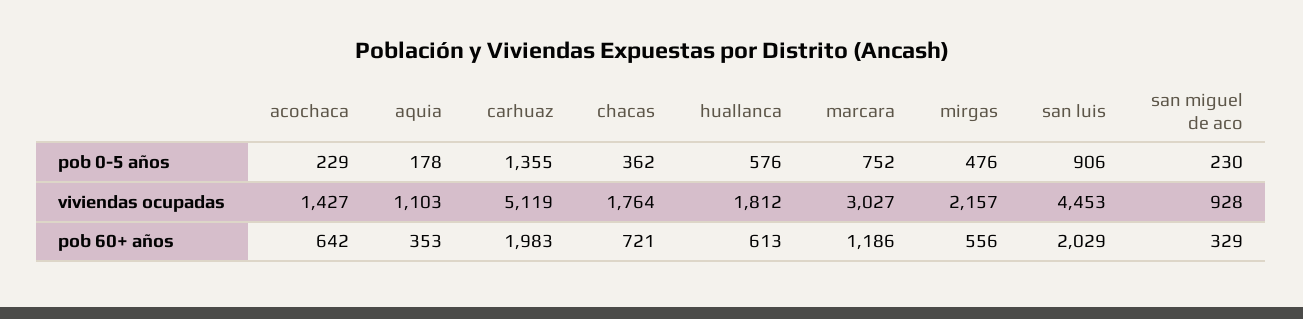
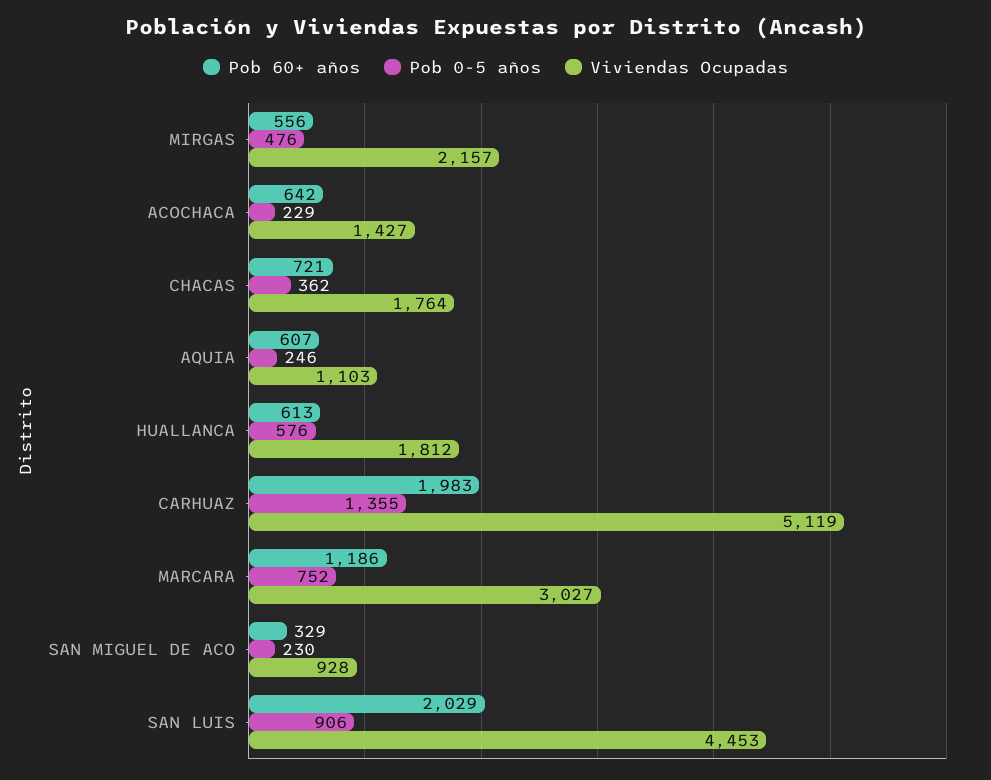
pob 0-5 años, aquia: 178 -> 246
pob 60+ años, aquia: 353 -> 607

